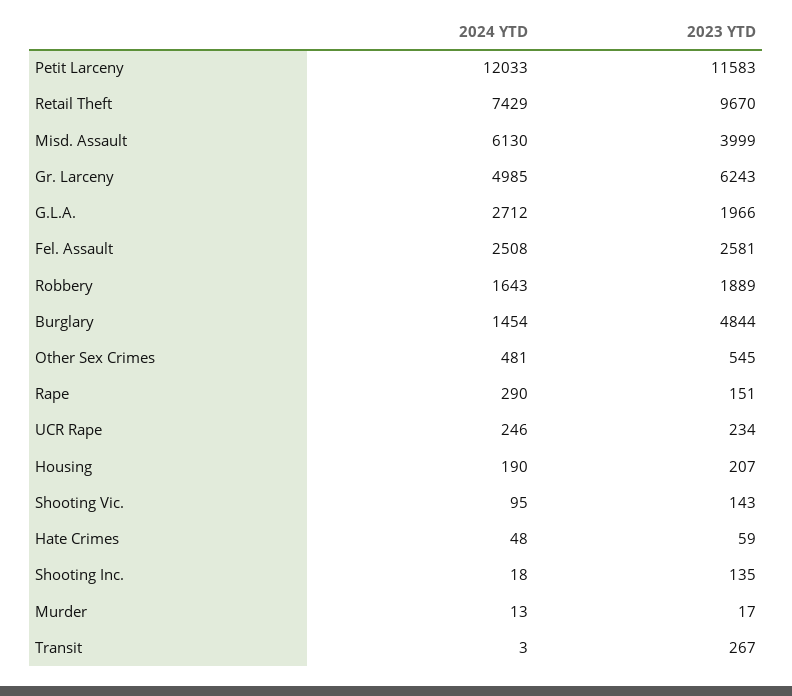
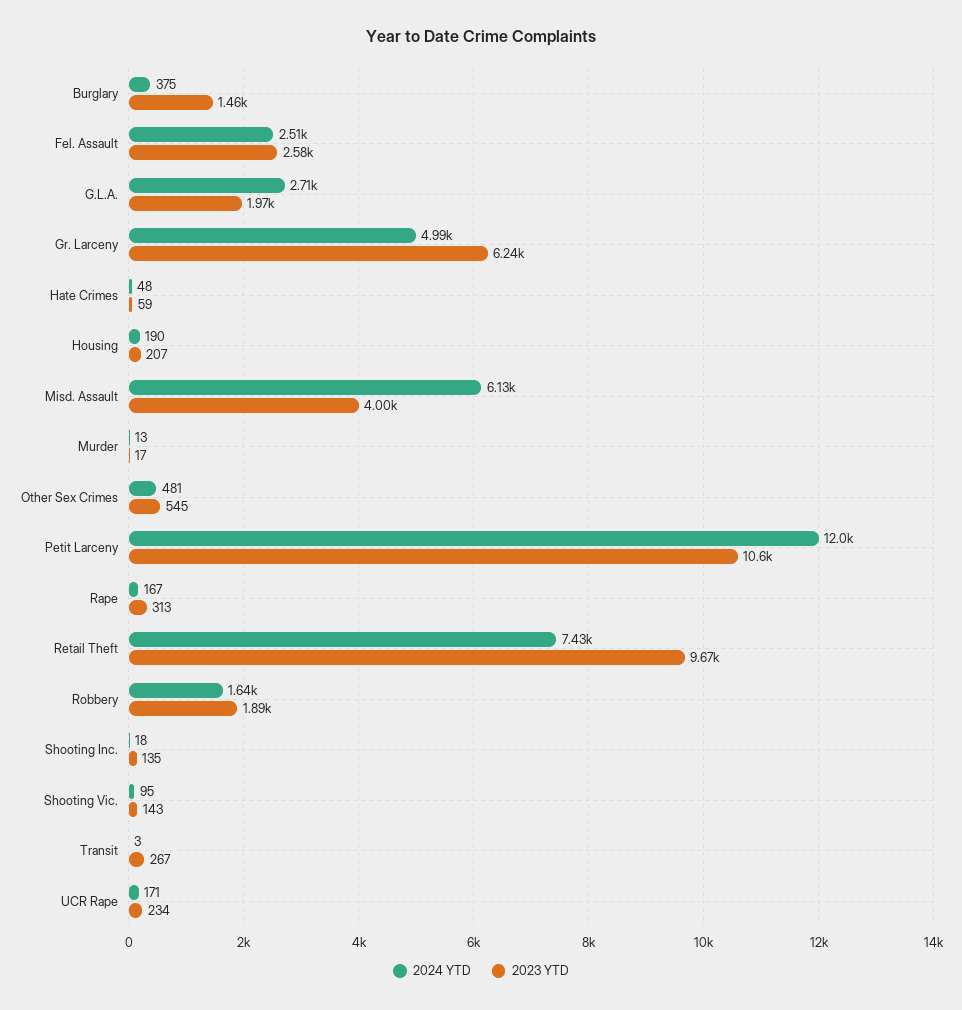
2023 YTD, Petit Larceny: 11583 -> 10600
2024 YTD, Burglary: 1454 -> 375
2023 YTD, Burglary: 4844 -> 1460
2024 YTD, Rape: 290 -> 167
2023 YTD, Rape: 151 -> 313
2024 YTD, UCR Rape: 246 -> 171

